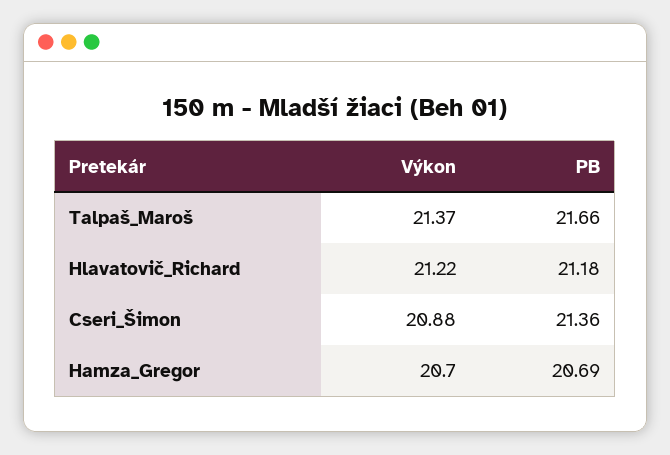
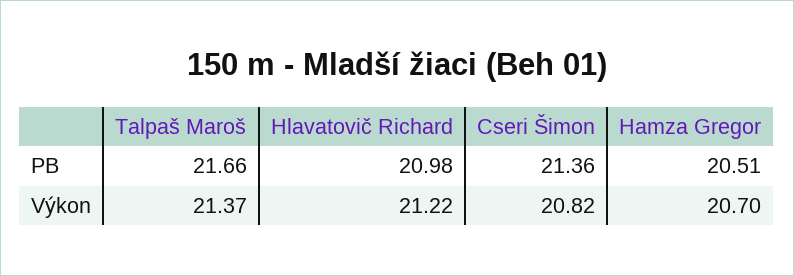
PB, Hlavatovič_Richard: 21.18 -> 20.98
Výkon, Cseri_Šimon: 20.88 -> 20.82
PB, Hamza_Gregor: 20.69 -> 20.51

